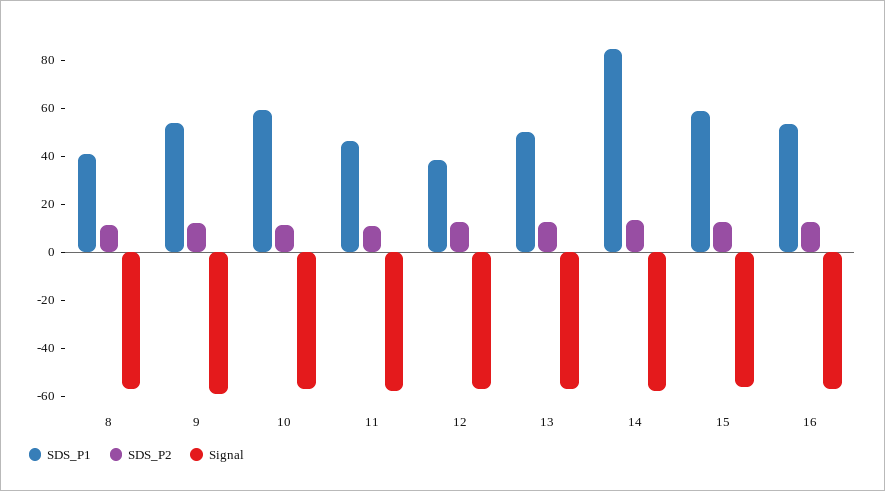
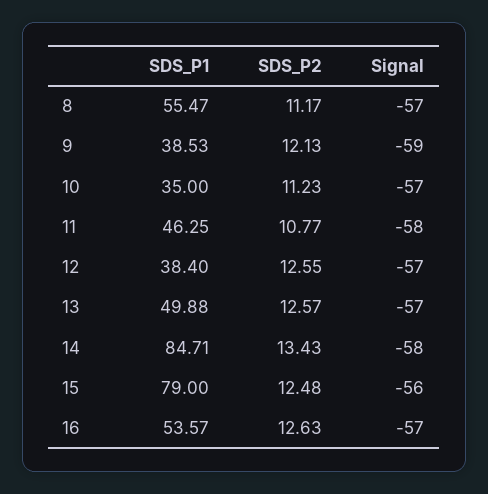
SDS_P1, 8: 40 -> 55.47
SDS_P1, 9: 55 -> 38.53
SDS_P1, 10: 60 -> 35
SDS_P1, 15: 60 -> 79

